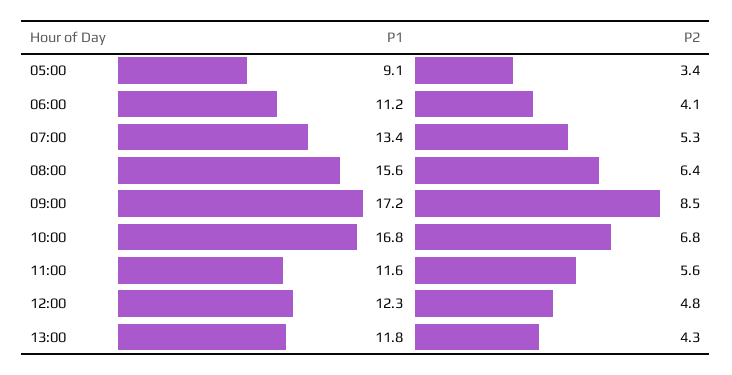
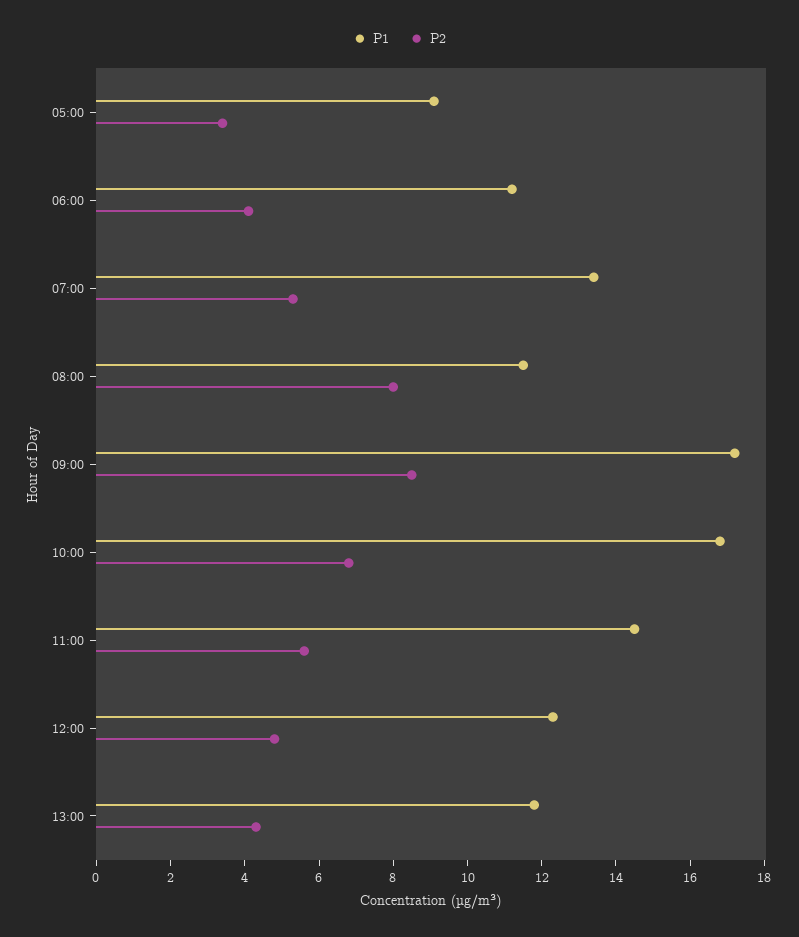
P1, 08:00: 15.6 -> 11.5
P2, 08:00: 6.4 -> 8
P1, 11:00: 11.6 -> 14.5

